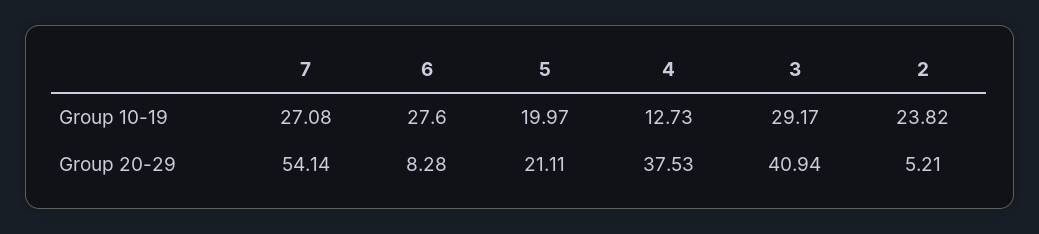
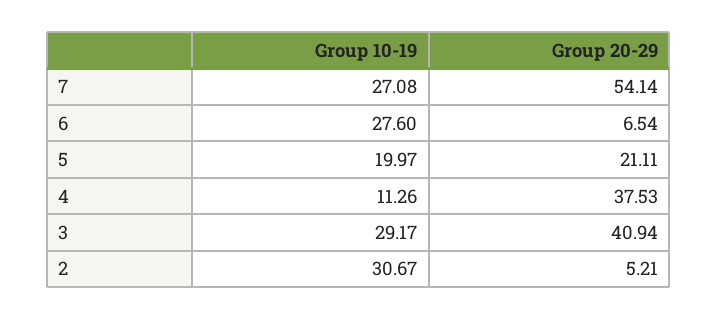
4, Group 10-19: 12.73 -> 11.26
2, Group 10-19: 23.82 -> 30.67
6, Group 20-29: 8.28 -> 6.54

